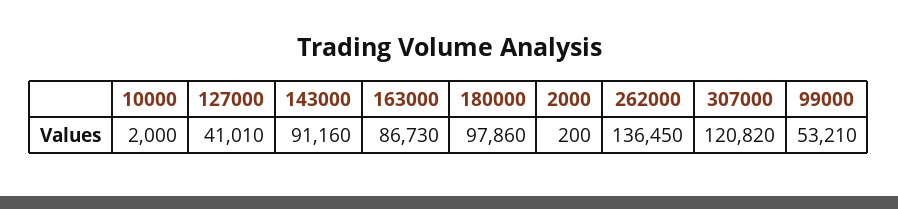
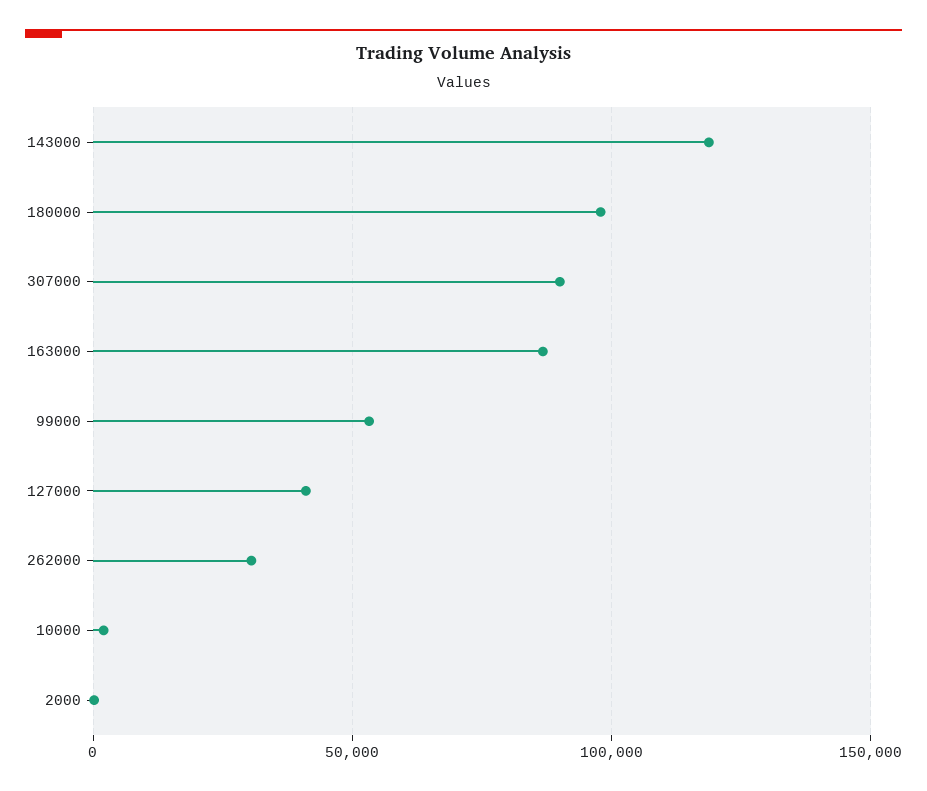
143000: 91160 -> 120000
262000: 136450 -> 30000
307000: 120820 -> 90000

